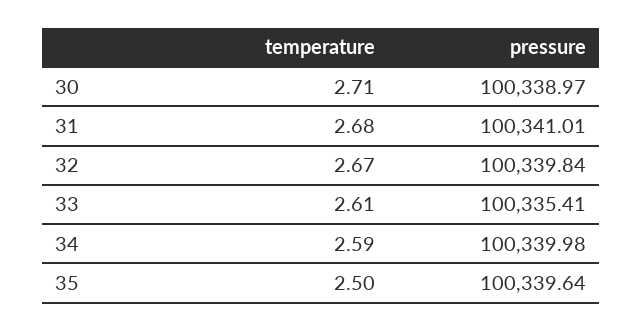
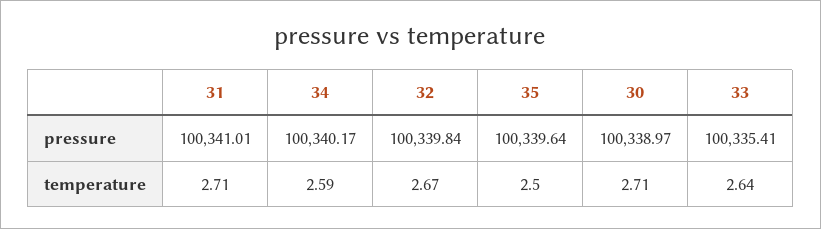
temperature, 31: 2.68 -> 2.71
temperature, 33: 2.61 -> 2.64
pressure, 34: 100339.98 -> 100340.17

